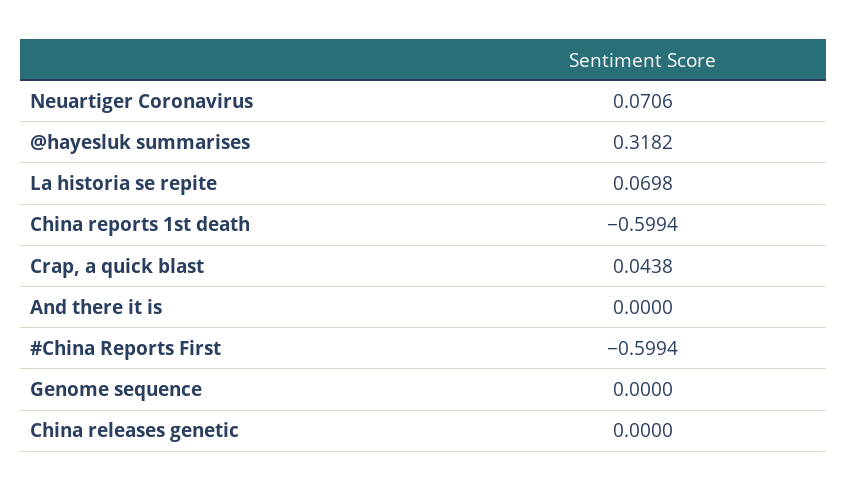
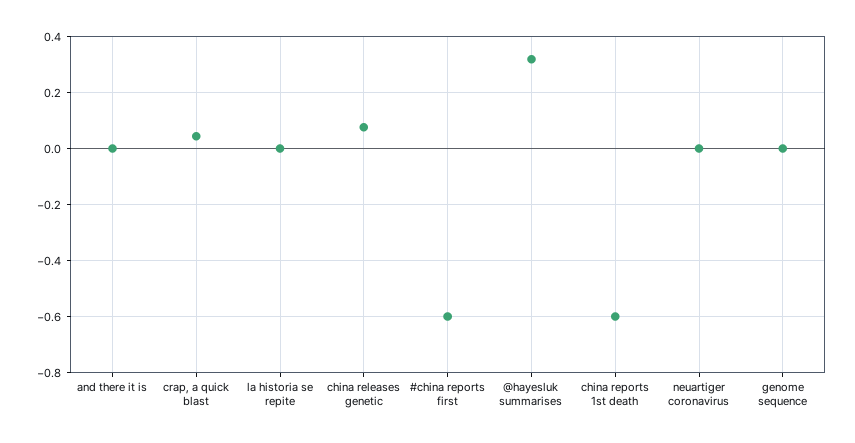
Neuartiger Coronavirus: 0.0706 -> 0
La historia se repite: 0.0698 -> 0
China releases genetic: 0 -> 0.075

